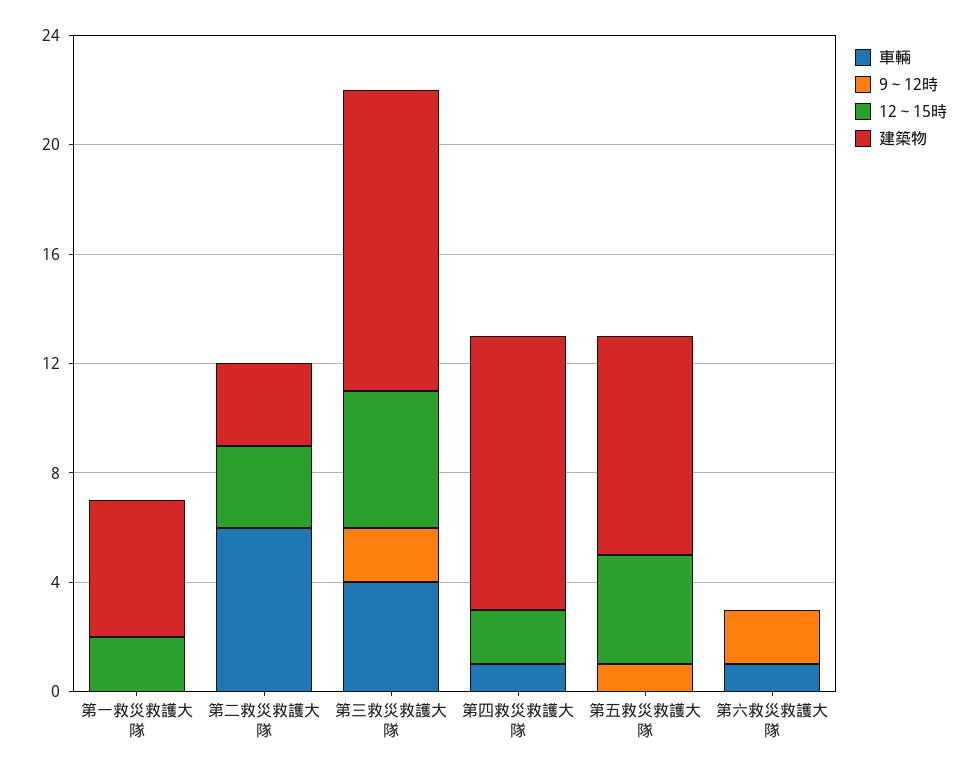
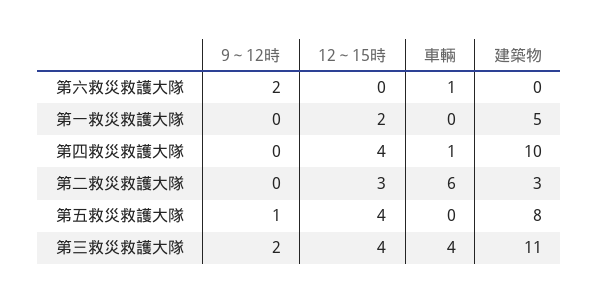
12～15時, 第三救災救護大隊: 5 -> 4
12～15時, 第四救災救護大隊: 2 -> 4

